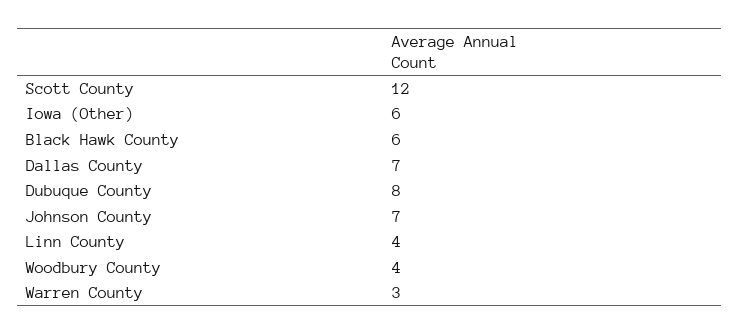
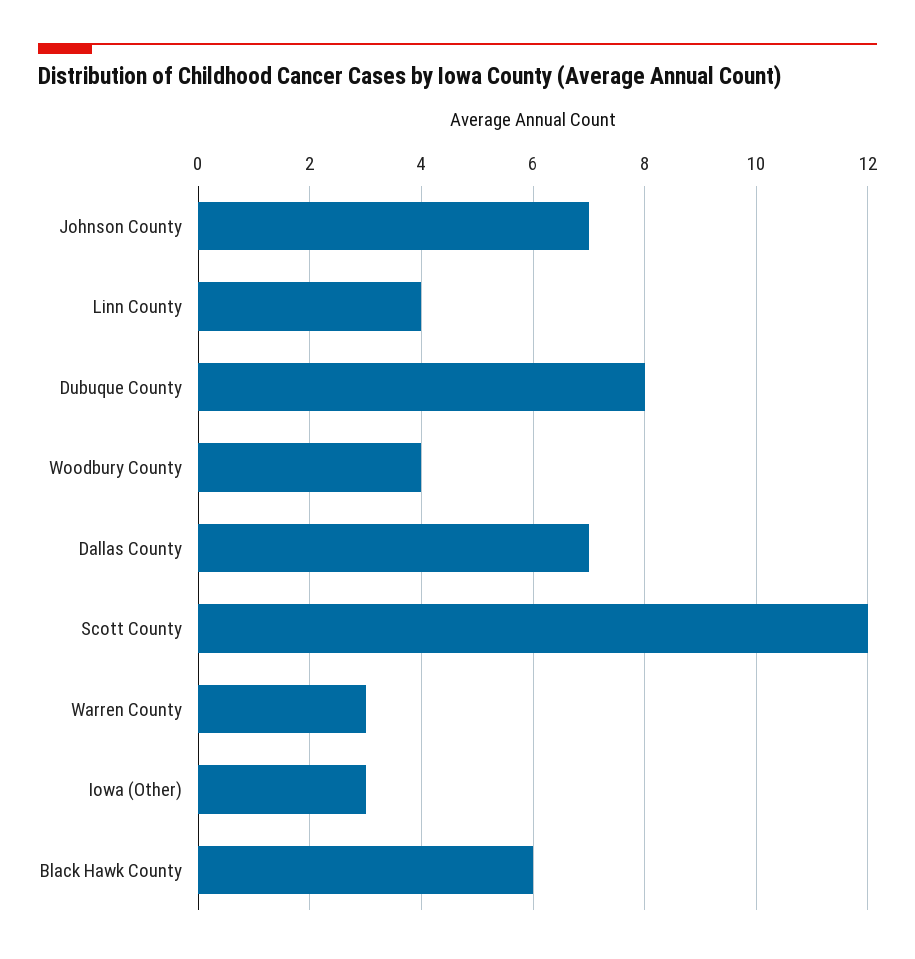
Iowa (Other): 6 -> 3

